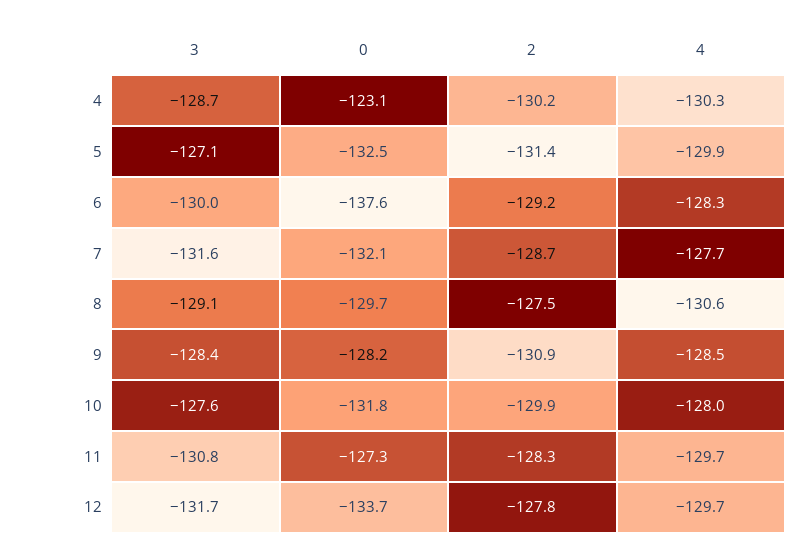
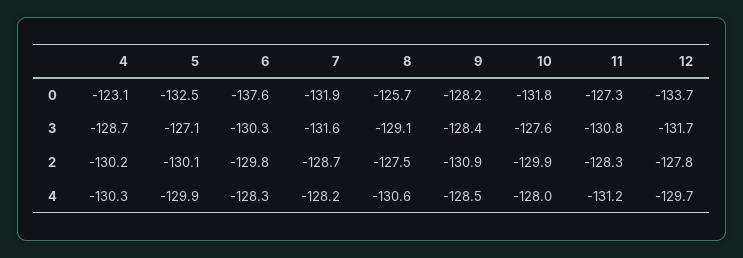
2, 5: -131.4 -> -130.1
3, 6: -130 -> -130.3
2, 6: -129.2 -> -129.8
0, 7: -132.1 -> -131.9
4, 7: -127.7 -> -128.2
0, 8: -129.7 -> -125.7
4, 11: -129.7 -> -131.2

